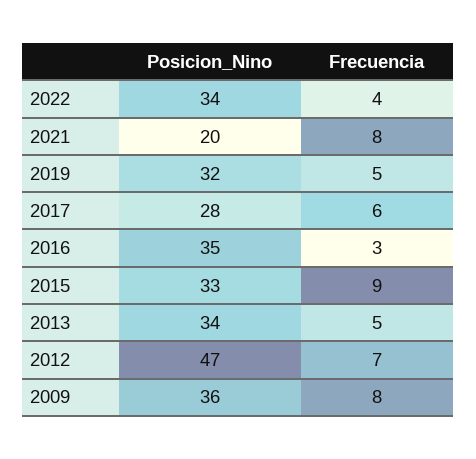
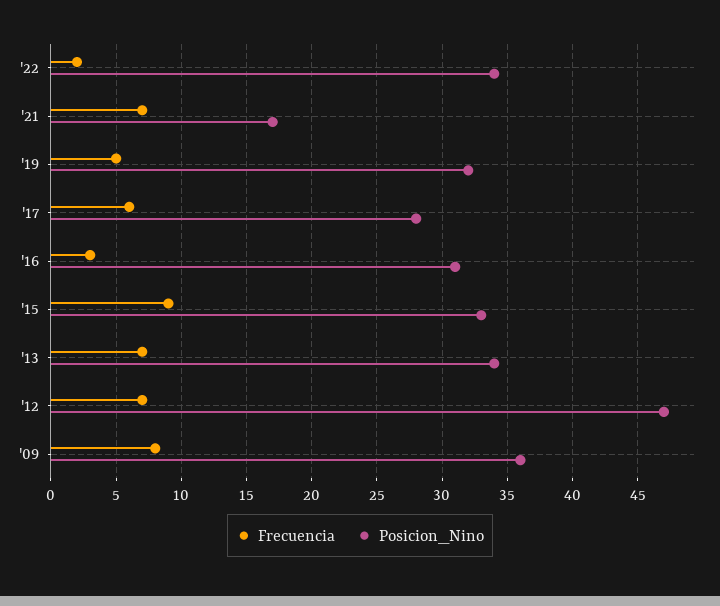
Frecuencia, 2022: 4 -> 2
Posicion_Nino, 2021: 20 -> 17
Frecuencia, 2021: 8 -> 7
Posicion_Nino, 2016: 35 -> 31
Frecuencia, 2013: 5 -> 7

